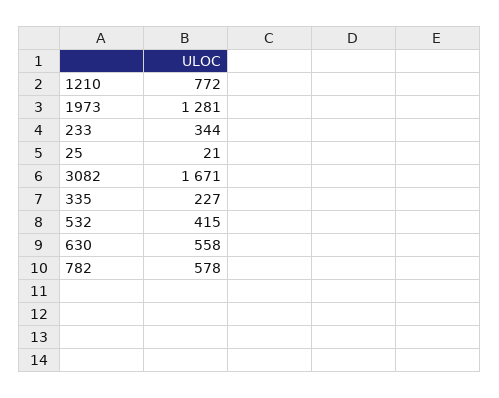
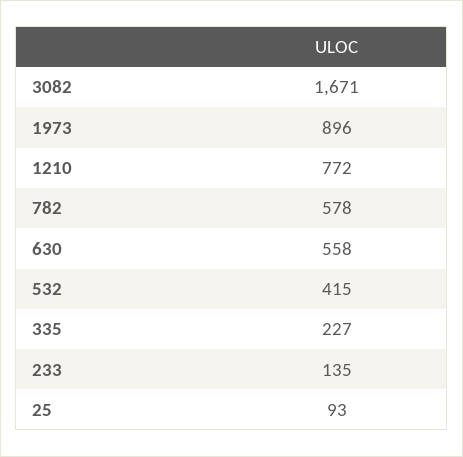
1973: 1281 -> 896
233: 344 -> 135
25: 21 -> 93

